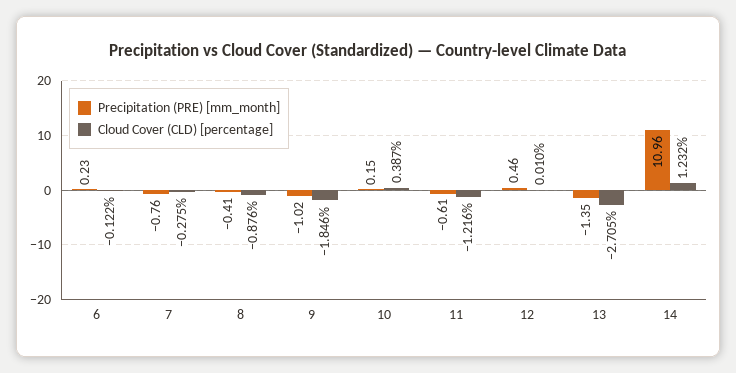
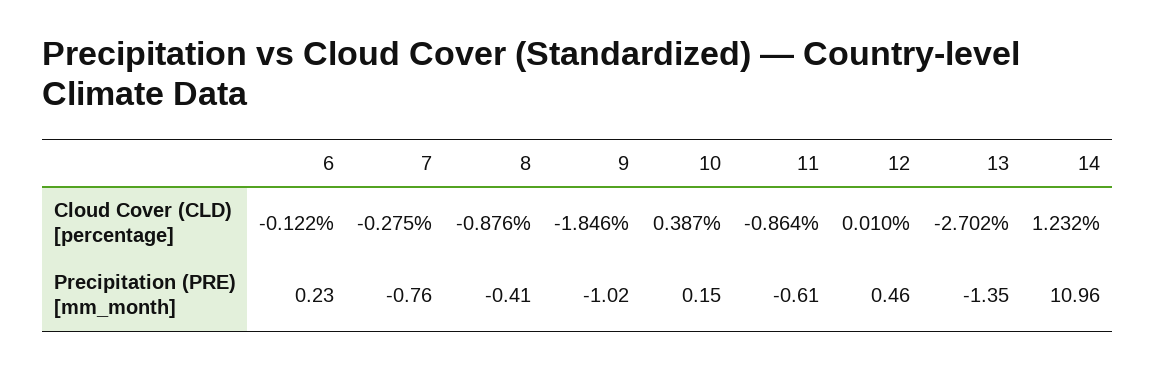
Cloud Cover (CLD) [percentage], 11: -1.216 -> -0.864
Cloud Cover (CLD) [percentage], 13: -2.705 -> -2.702

